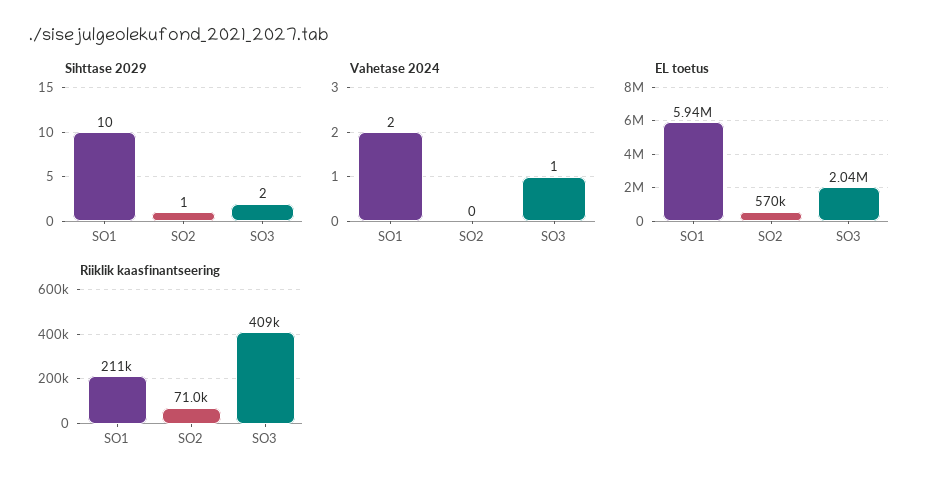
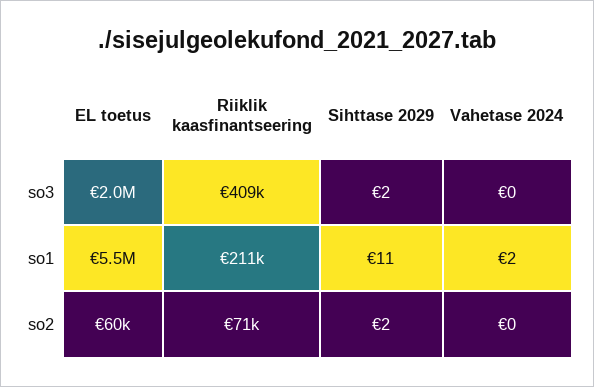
Sihttase 2029, SO1: 10 -> 11
Sihttase 2029, SO2: 1 -> 2
Vahetase 2024, SO3: 1 -> 0
EL toetus, SO1: 5940000 -> 5500000
EL toetus, SO2: 570000 -> 60000

